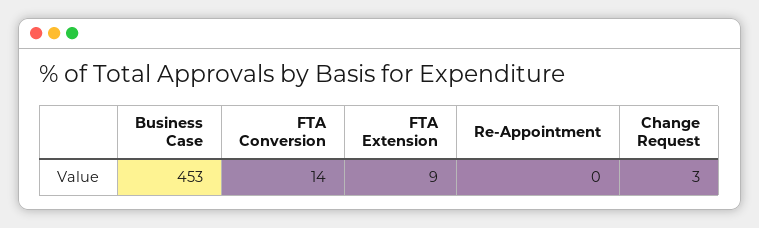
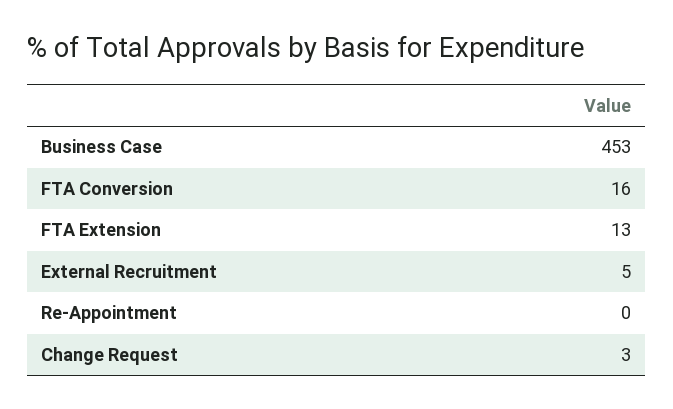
FTA Conversion: 14 -> 16
FTA Extension: 9 -> 13
External Recruitment: none -> 5

